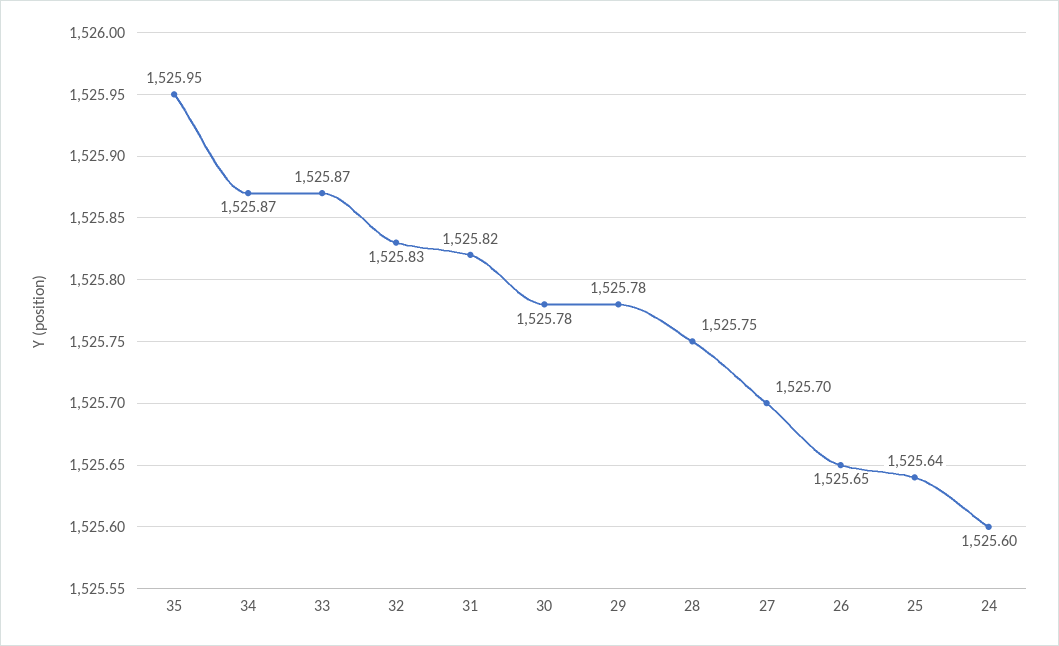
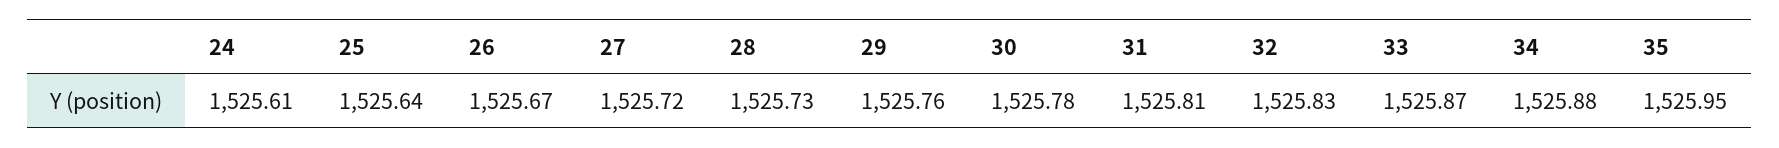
34: 1525.87 -> 1525.88
31: 1525.82 -> 1525.81
29: 1525.78 -> 1525.76
28: 1525.75 -> 1525.73
27: 1525.7 -> 1525.72
26: 1525.65 -> 1525.67
24: 1525.6 -> 1525.61

